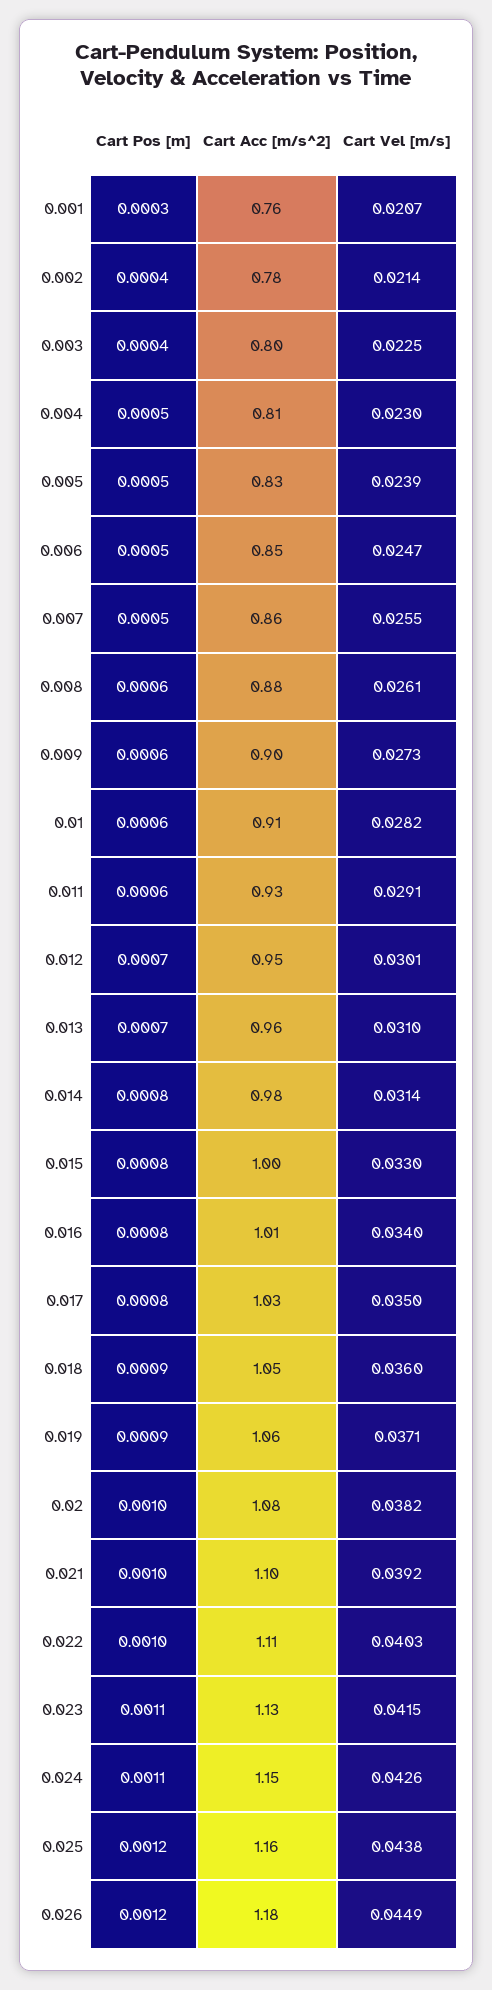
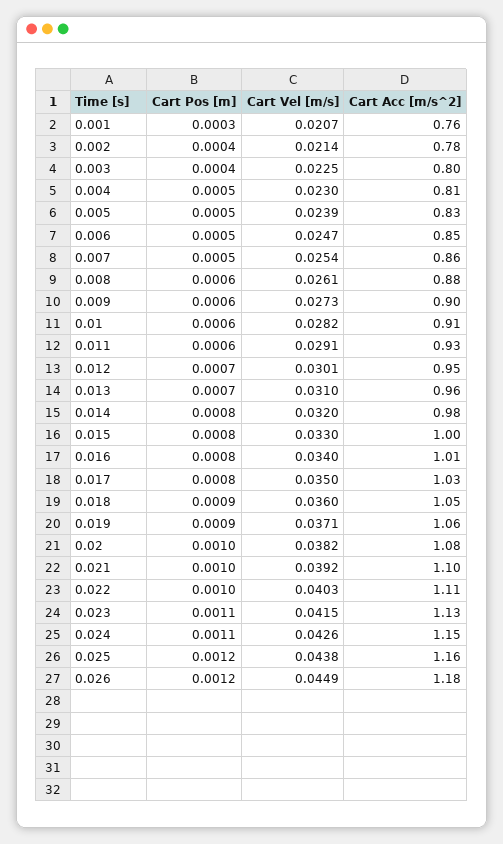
Cart Vel [m/s], 0.007: 0.0255 -> 0.0254
Cart Vel [m/s], 0.014: 0.0314 -> 0.032

